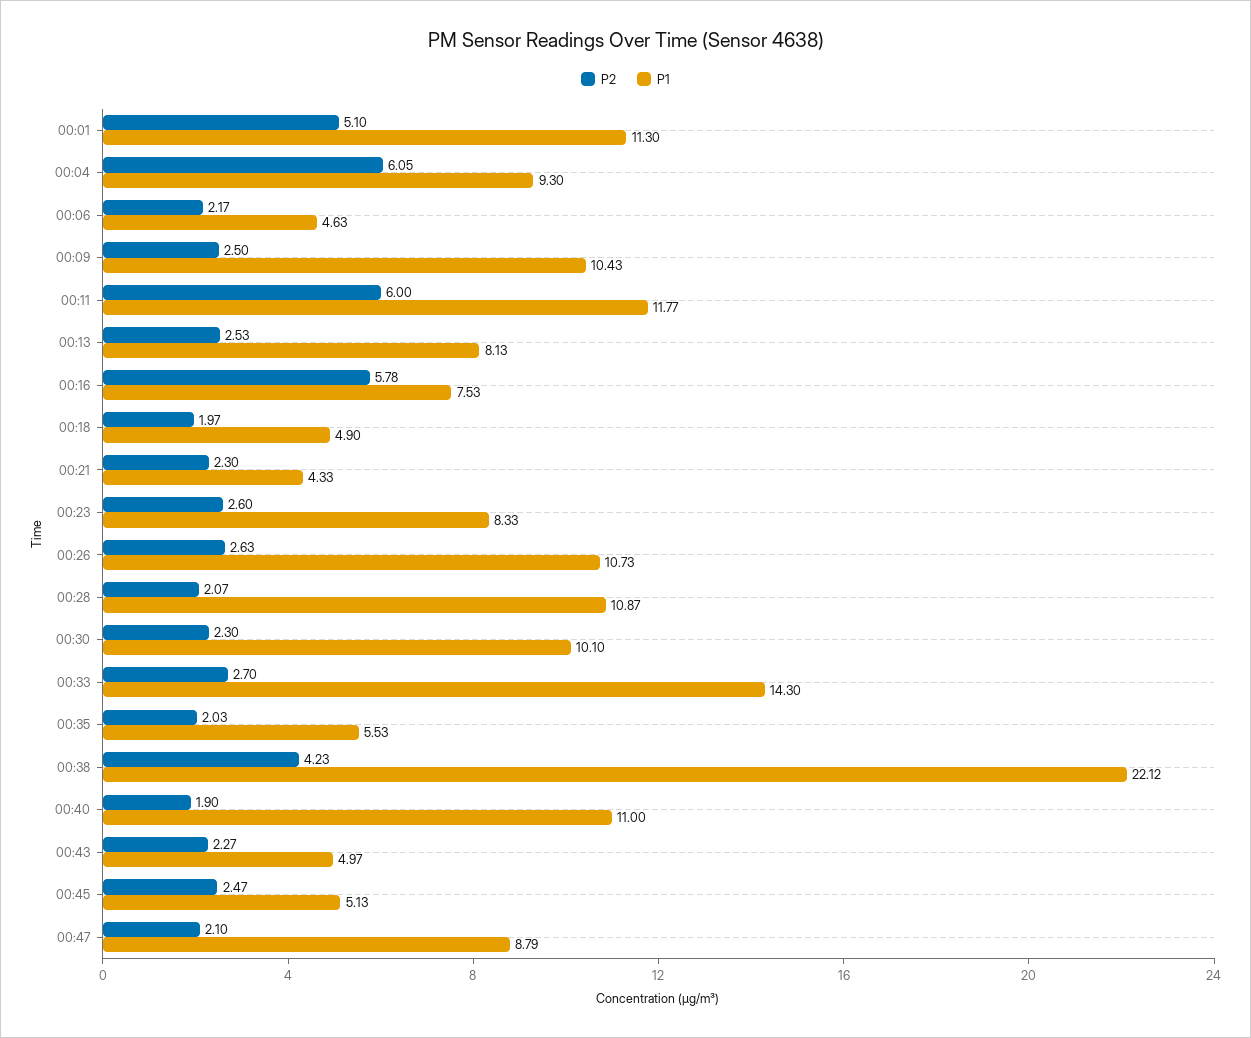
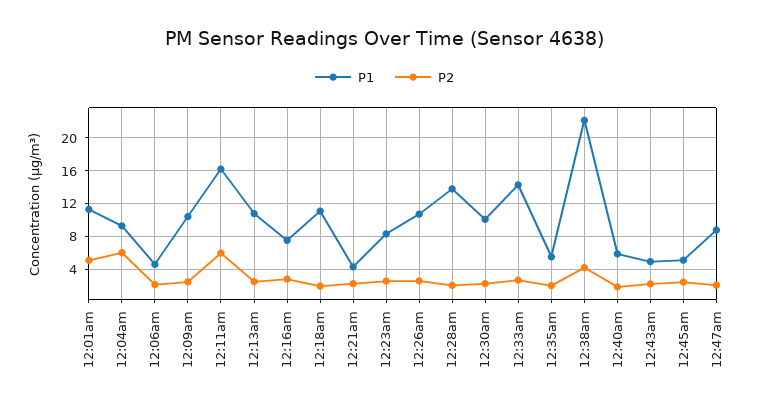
P1, 00:11: 11.77 -> 16
P1, 00:13: 8.13 -> 11
P2, 00:16: 5.78 -> 3
P1, 00:18: 4.9 -> 11
P1, 00:28: 10.87 -> 14
P1, 00:40: 11 -> 6

